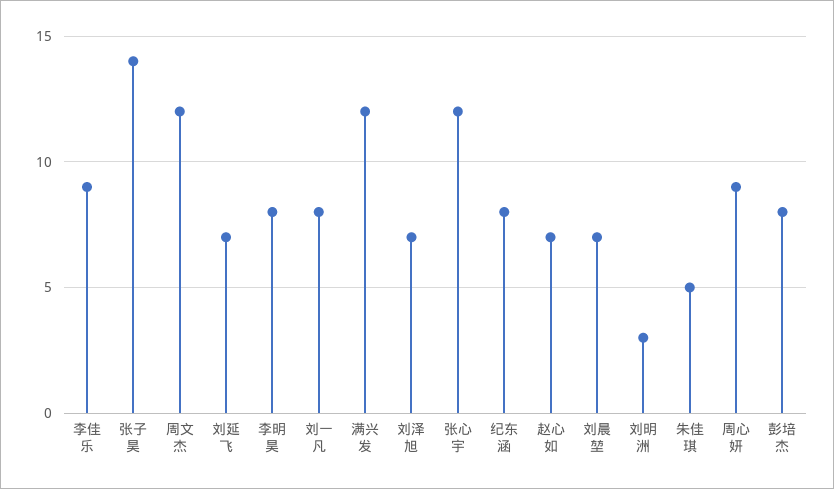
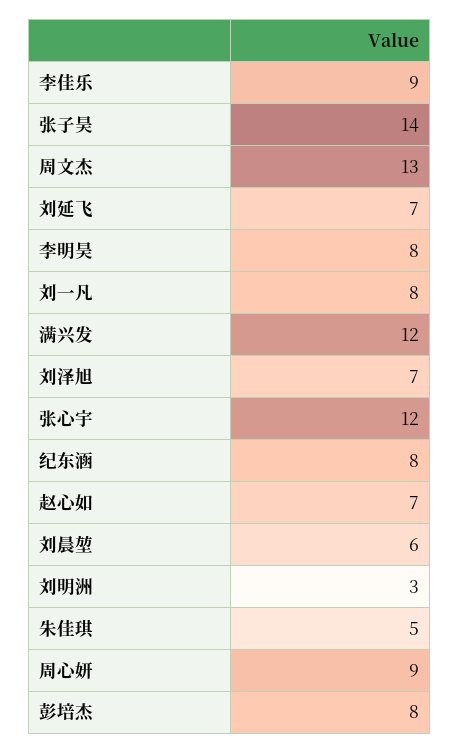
周文杰: 12 -> 13
刘晨堃: 7 -> 6

